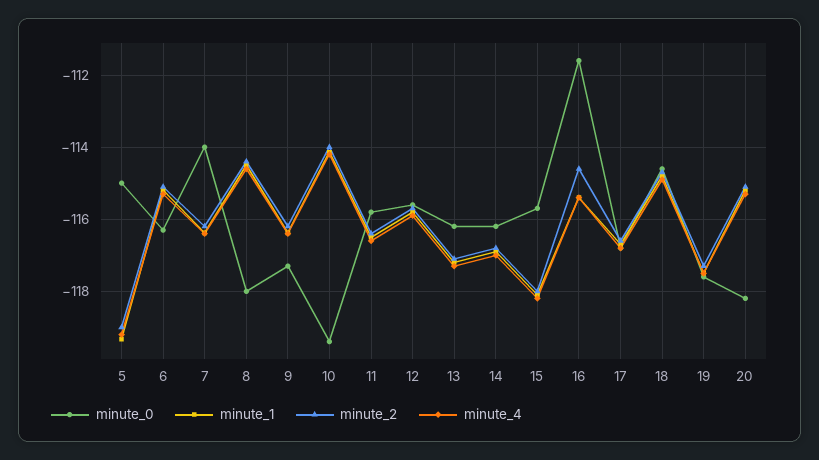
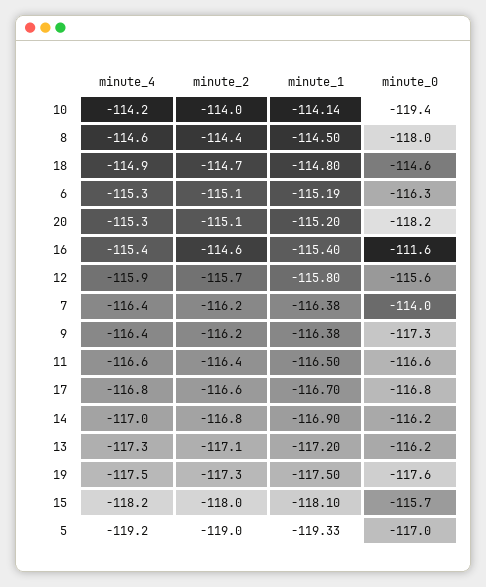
minute_0, 5: -115 -> -117
minute_0, 11: -115.8 -> -116.6

